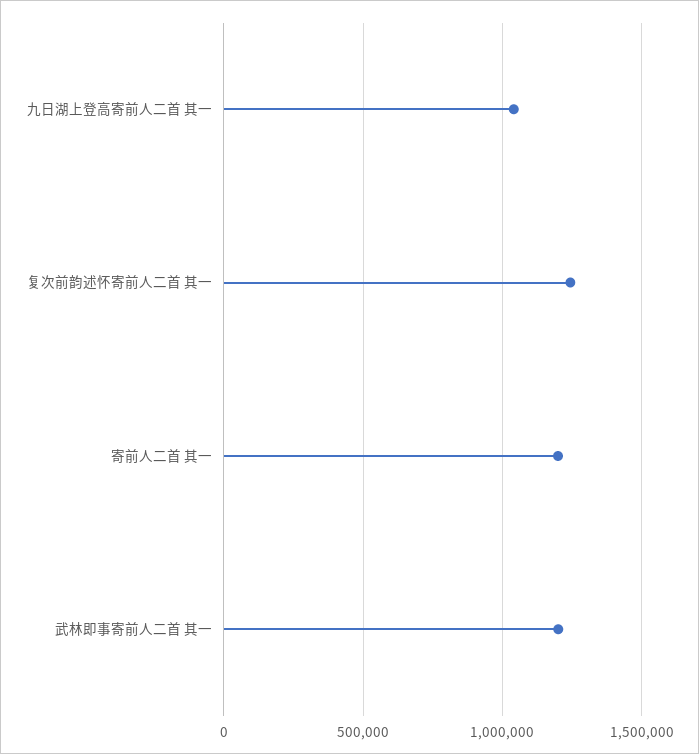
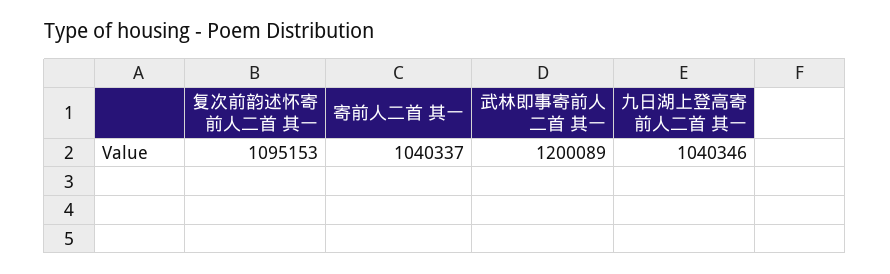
复次前韵述怀寄前人二首 其一: 1250000 -> 1095153
寄前人二首 其一: 1200000 -> 1040337

